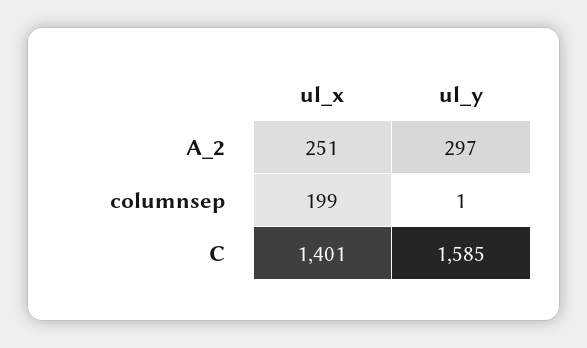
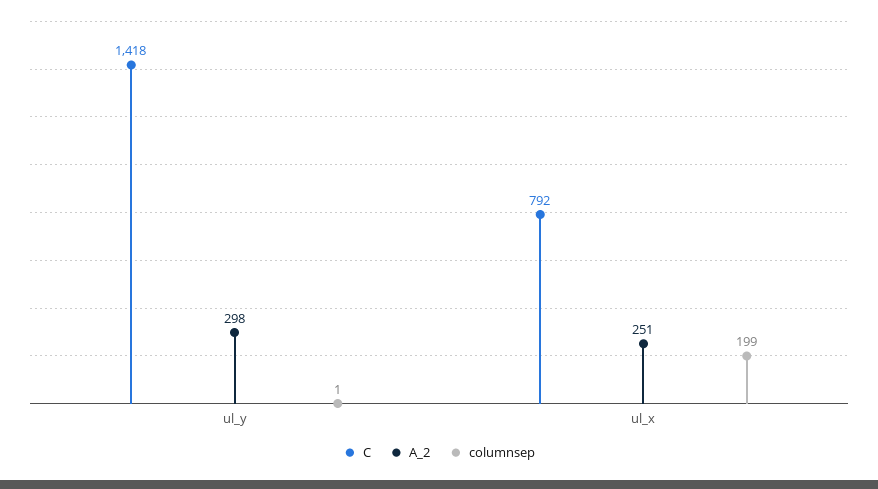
A_2, ul_y: 297 -> 298
C, ul_x: 1401 -> 792
C, ul_y: 1585 -> 1418

